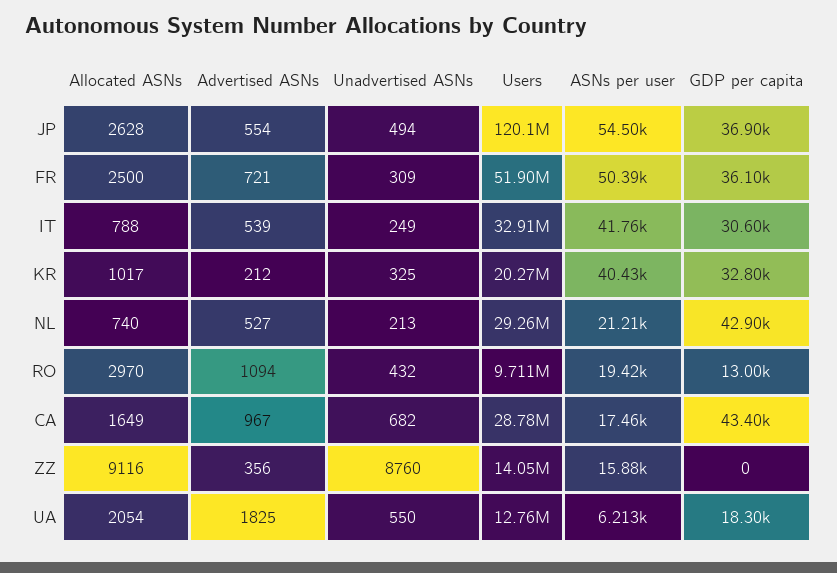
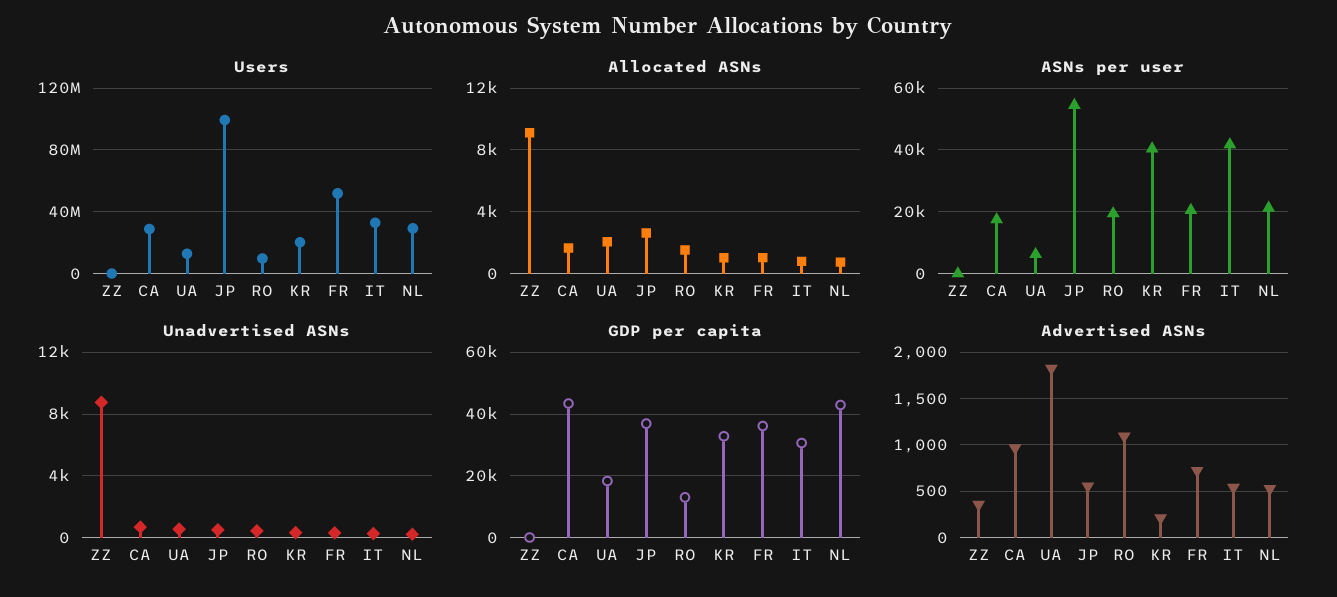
Users, JP: 120100000 -> 100000000
Allocated ASNs, FR: 2500 -> 1000
ASNs per user, FR: 50390 -> 20000
Allocated ASNs, RO: 2970 -> 1500
Users, ZZ: 14050000 -> 0
ASNs per user, ZZ: 15880 -> 0

